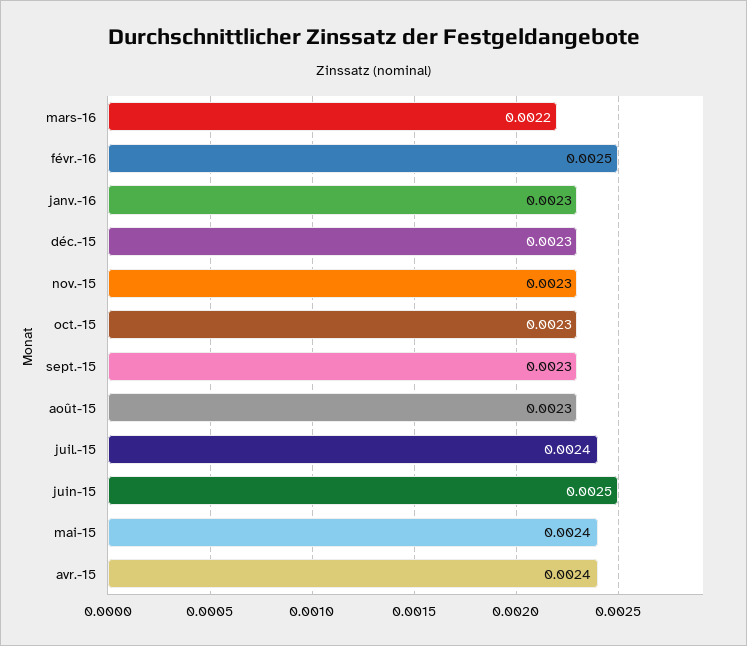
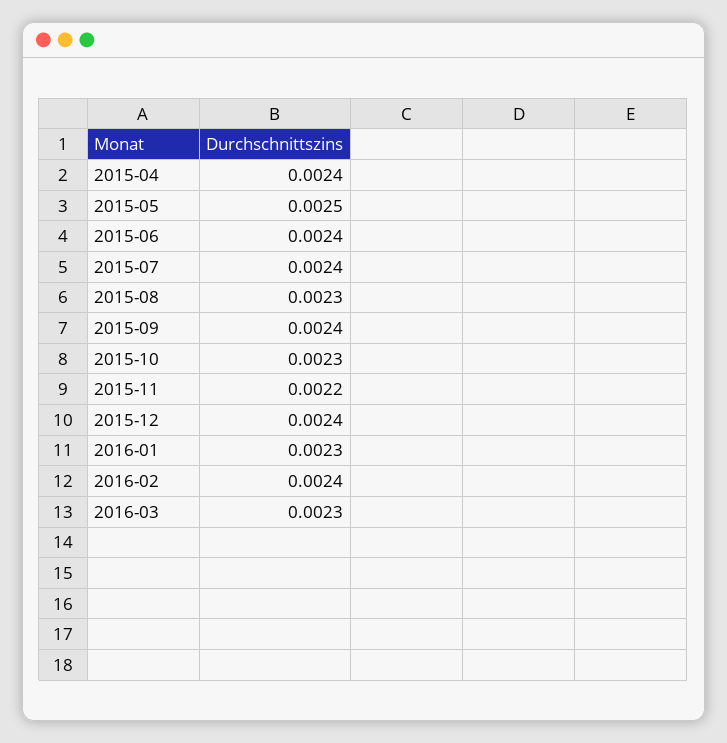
mars-16: 0.0022 -> 0.0023
févr.-16: 0.0025 -> 0.0024
déc.-15: 0.0023 -> 0.0024
nov.-15: 0.0023 -> 0.0022
sept.-15: 0.0023 -> 0.0024
juin-15: 0.0025 -> 0.0024
mai-15: 0.0024 -> 0.0025

